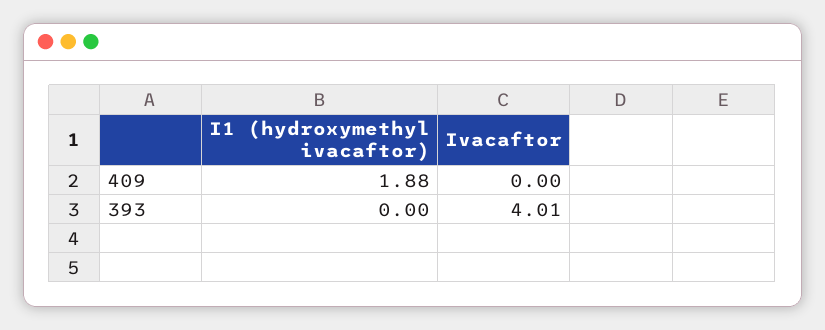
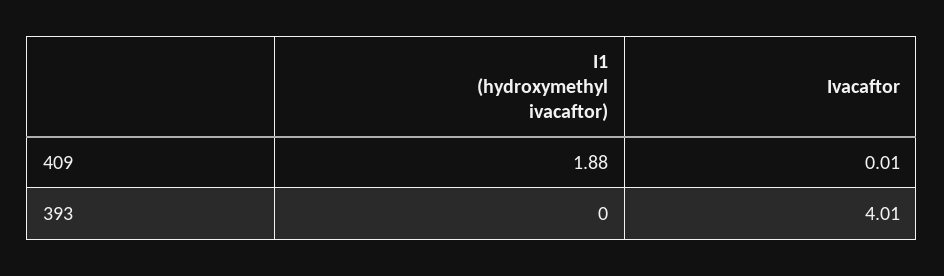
Ivacaftor, 409: 0 -> 0.01

